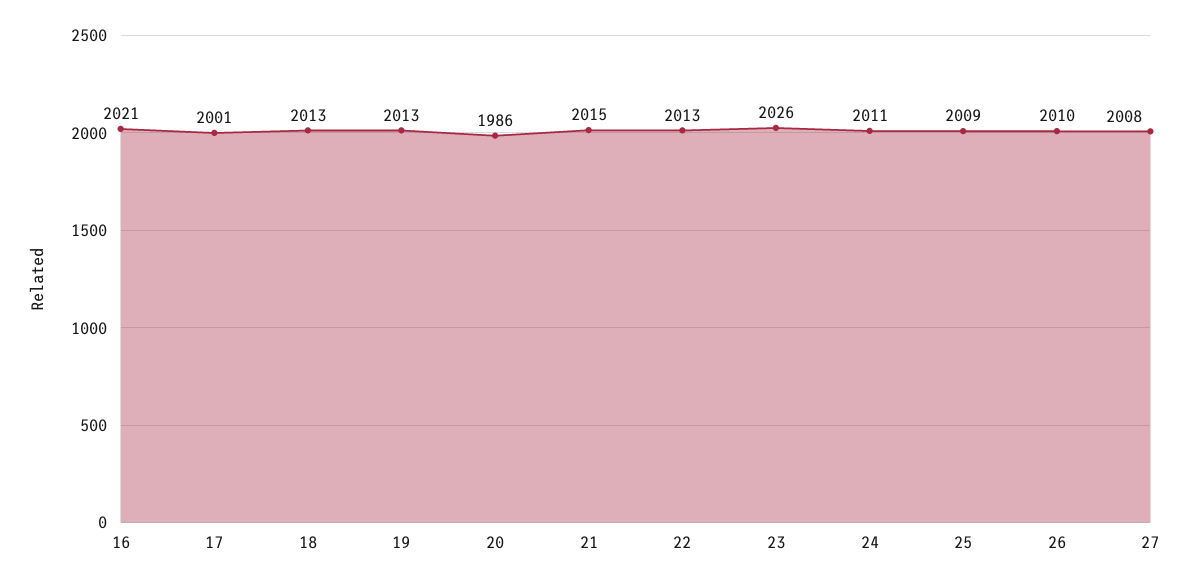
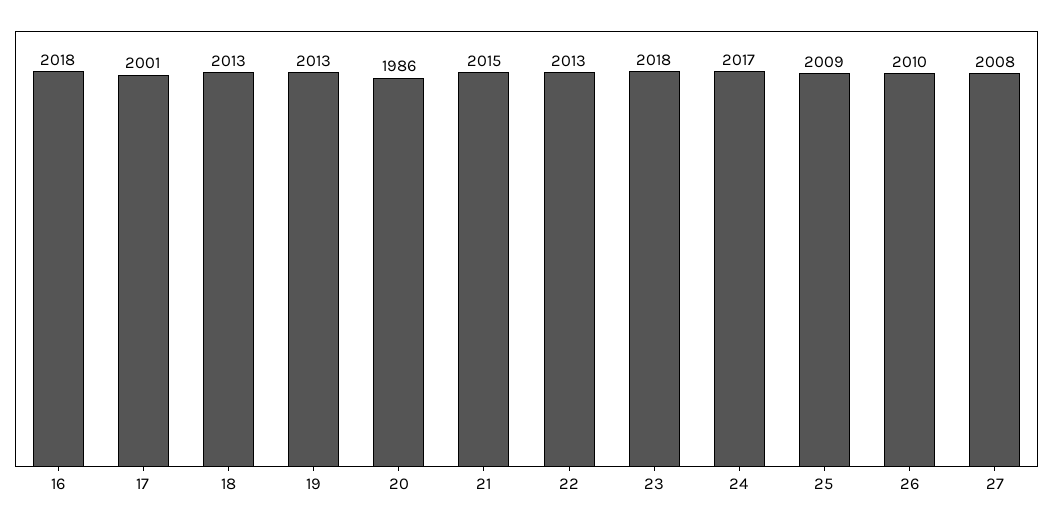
16: 2021 -> 2018
23: 2026 -> 2018
24: 2011 -> 2017

